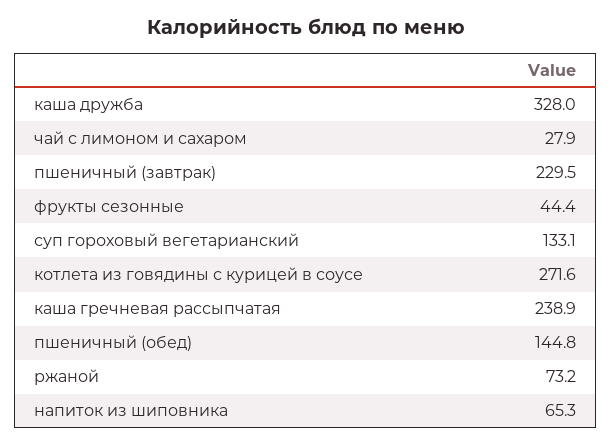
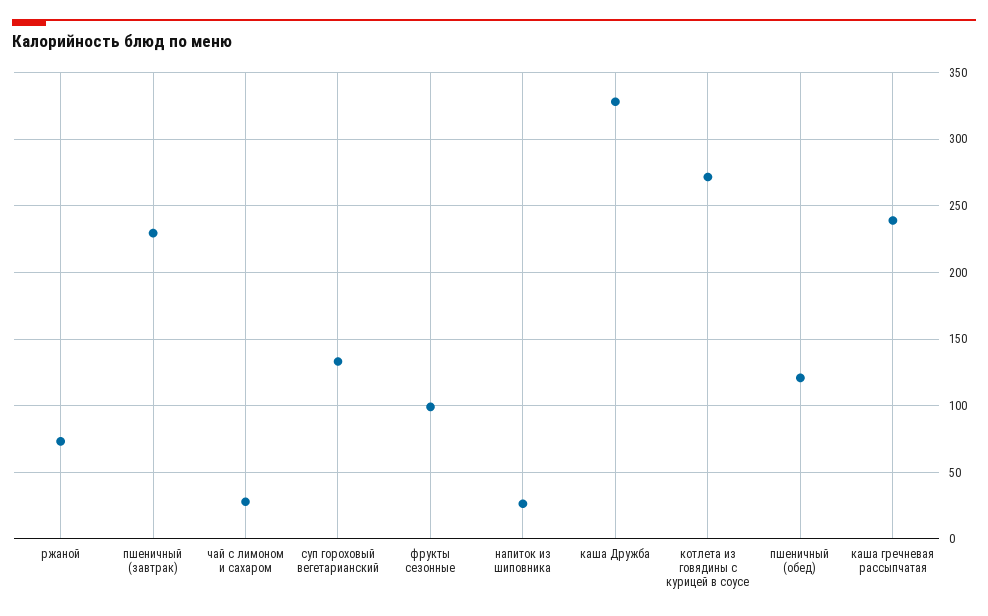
фрукты сезонные: 44.4 -> 100
пшеничный (обед): 144.8 -> 120
напиток из шиповника: 65.3 -> 25

